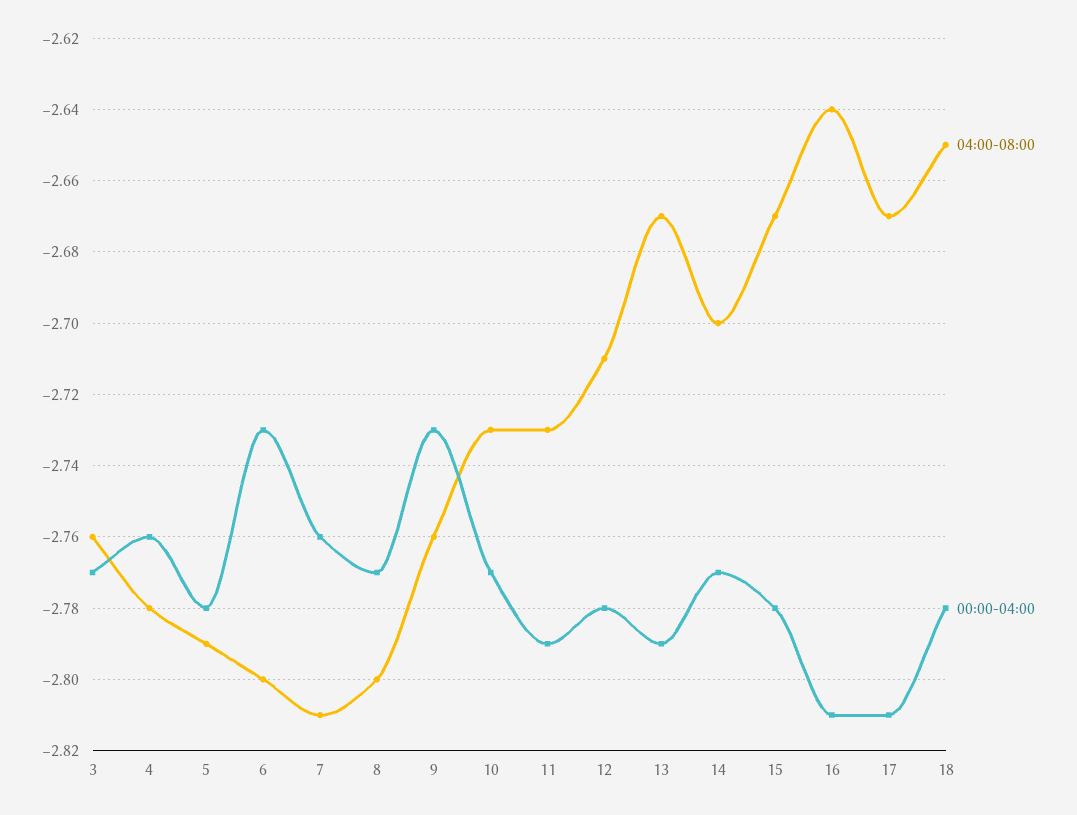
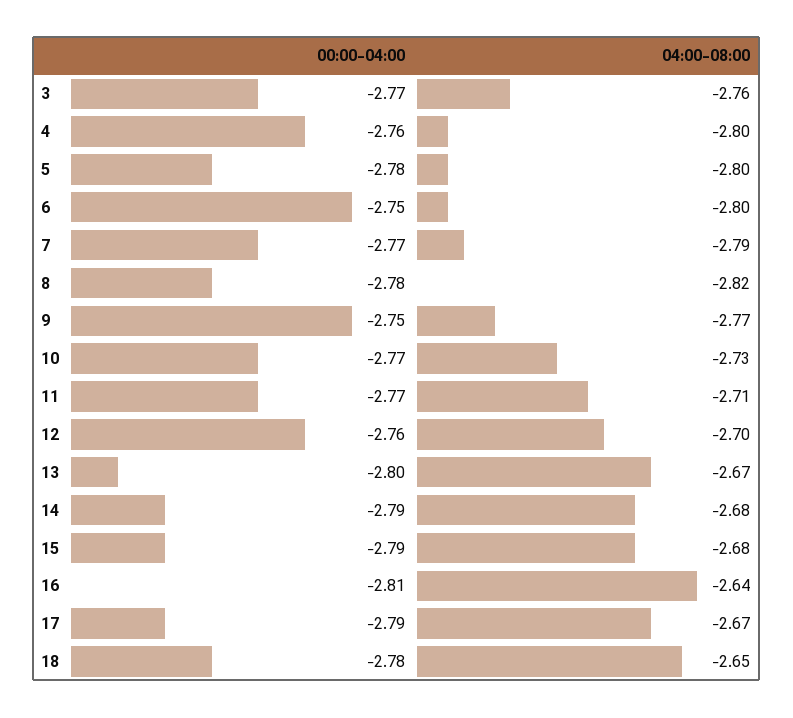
04:00-08:00, 4: -2.78 -> -2.8
04:00-08:00, 5: -2.79 -> -2.8
00:00-04:00, 6: -2.73 -> -2.75
04:00-08:00, 7: -2.81 -> -2.79
00:00-04:00, 7: -2.76 -> -2.77
04:00-08:00, 8: -2.8 -> -2.82
00:00-04:00, 8: -2.77 -> -2.78
04:00-08:00, 9: -2.76 -> -2.77
00:00-04:00, 9: -2.73 -> -2.75
04:00-08:00, 11: -2.73 -> -2.71
00:00-04:00, 11: -2.79 -> -2.77
04:00-08:00, 12: -2.71 -> -2.7
00:00-04:00, 12: -2.78 -> -2.76
00:00-04:00, 13: -2.79 -> -2.8
04:00-08:00, 14: -2.7 -> -2.68
00:00-04:00, 14: -2.77 -> -2.79
04:00-08:00, 15: -2.67 -> -2.68
00:00-04:00, 15: -2.78 -> -2.79
00:00-04:00, 17: -2.81 -> -2.79

